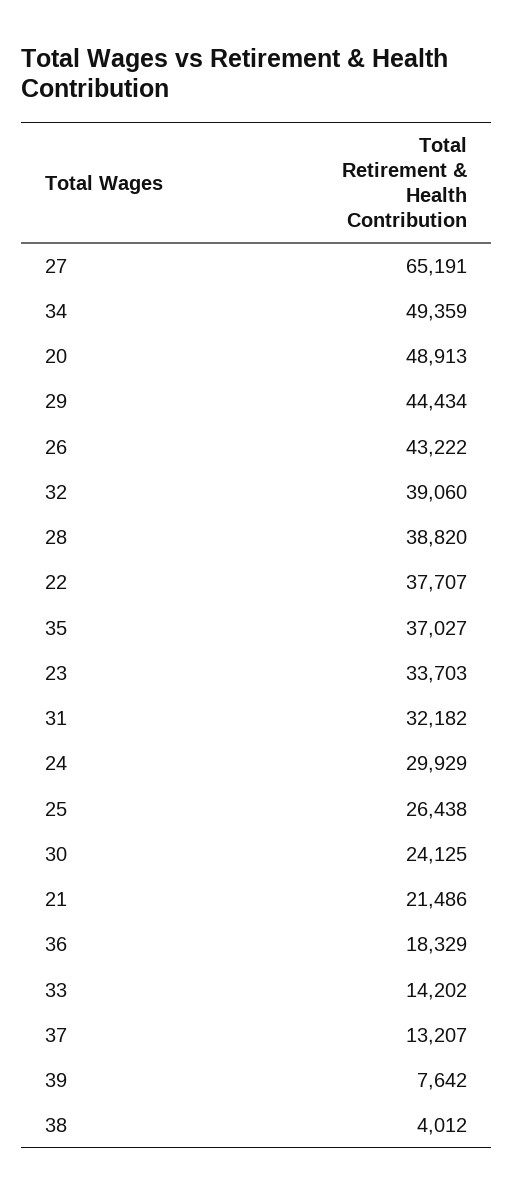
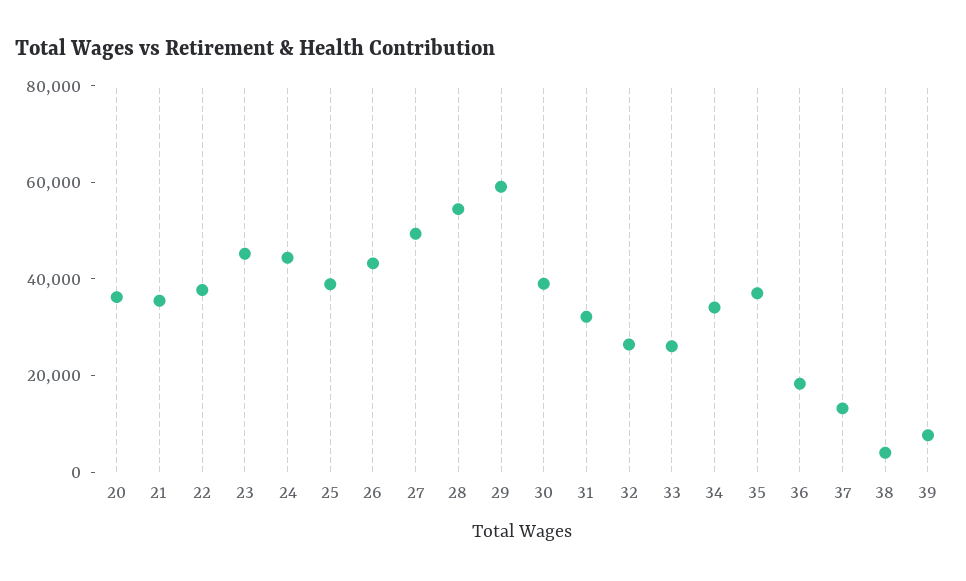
27: 65191 -> 50000
34: 49359 -> 35000
20: 48913 -> 35000
29: 44434 -> 60000
32: 39060 -> 25000
28: 38820 -> 55000
23: 33703 -> 45000
24: 29929 -> 45000
25: 26438 -> 40000
30: 24125 -> 40000
21: 21486 -> 35000
33: 14202 -> 25000

